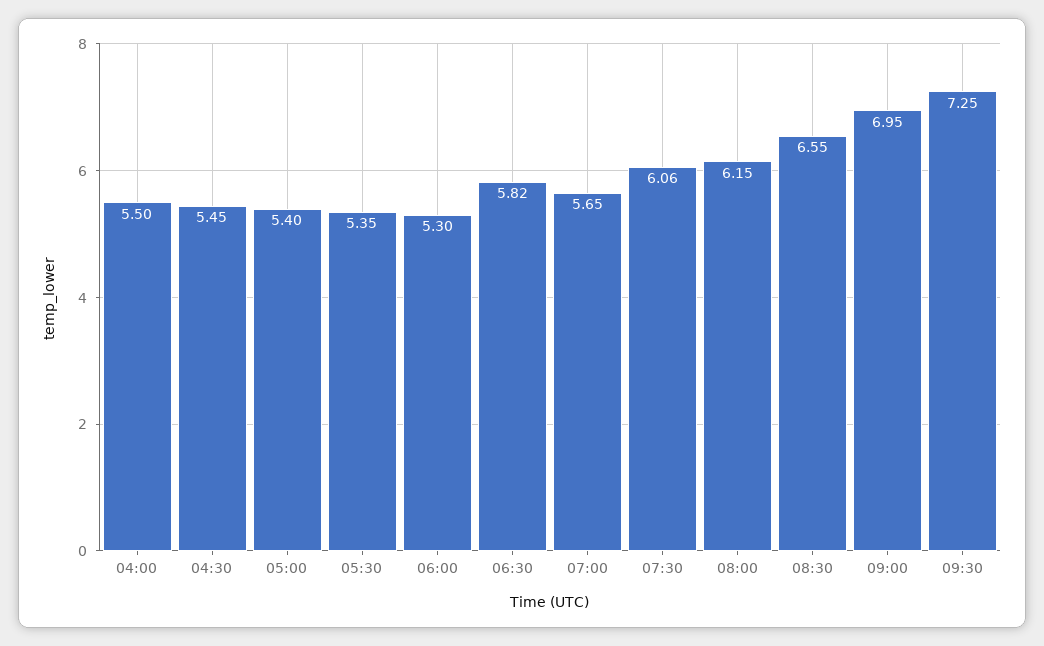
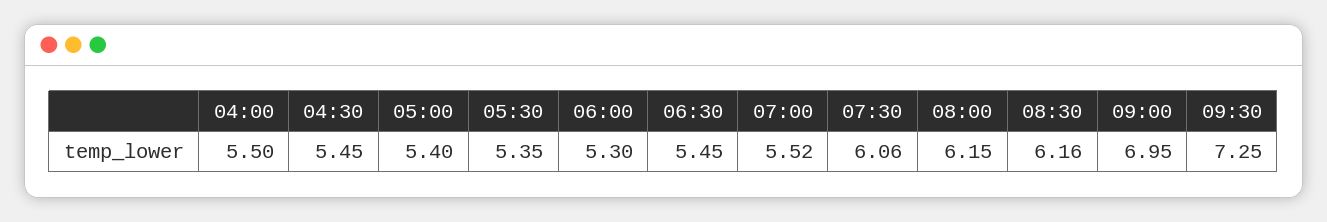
06:30: 5.82 -> 5.45
07:00: 5.65 -> 5.52
08:30: 6.55 -> 6.16

